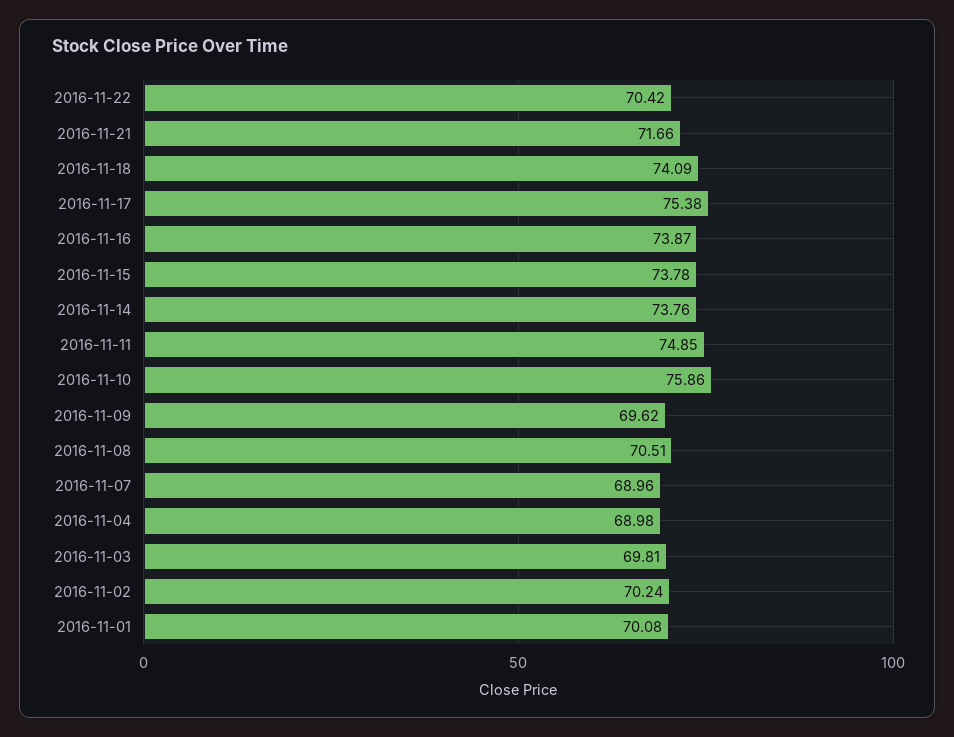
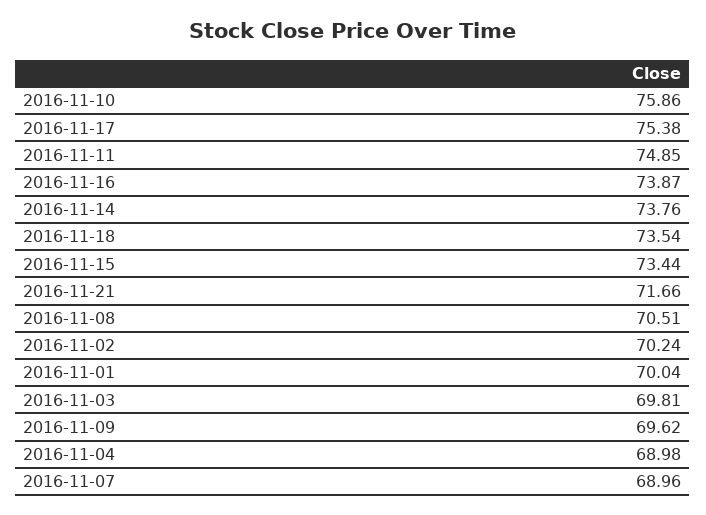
2016-11-22: 70.42 -> none
2016-11-18: 74.09 -> 73.54
2016-11-15: 73.78 -> 73.44
2016-11-01: 70.08 -> 70.04

